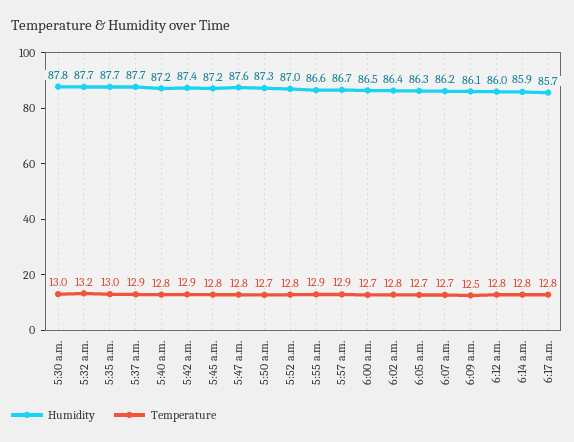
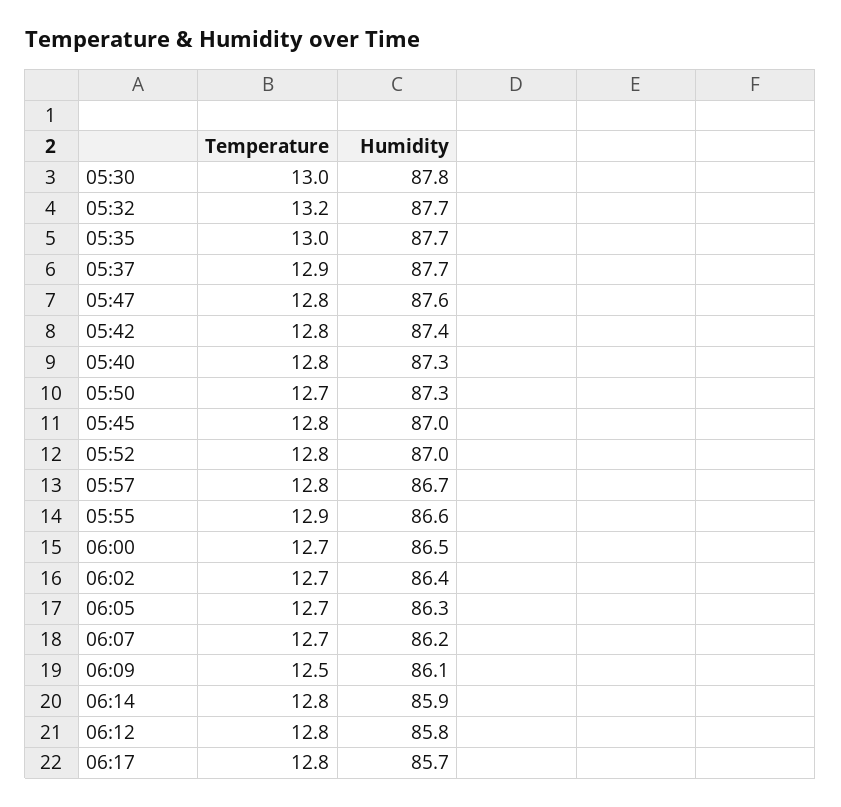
Humidity, 5:40 a.m.: 87.2 -> 87.3
Temperature, 5:42 a.m.: 12.9 -> 12.8
Humidity, 5:45 a.m.: 87.2 -> 87
Temperature, 5:57 a.m.: 12.9 -> 12.8
Temperature, 6:02 a.m.: 12.8 -> 12.7
Humidity, 6:12 a.m.: 86 -> 85.8

